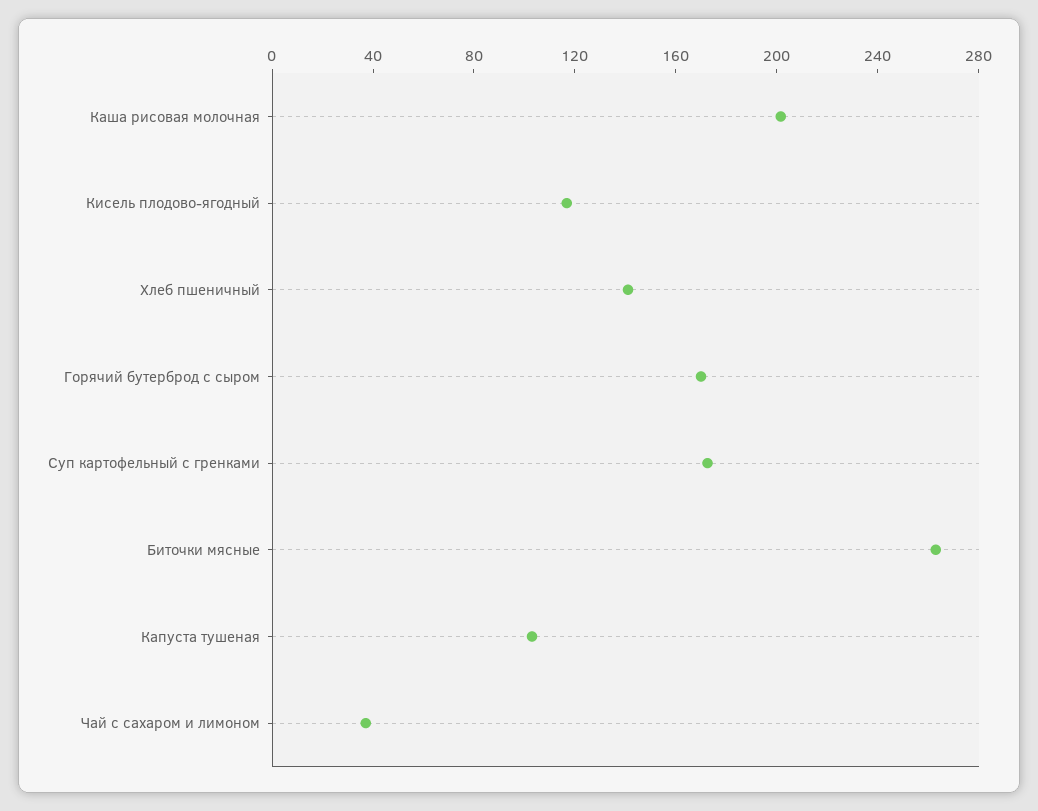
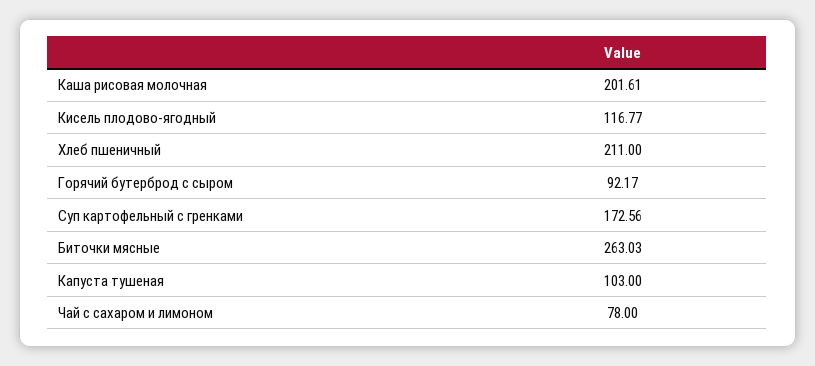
Хлеб пшеничный: 140 -> 211
Горячий бутерброд с сыром: 170 -> 92.17
Чай с сахаром и лимоном: 40 -> 78

